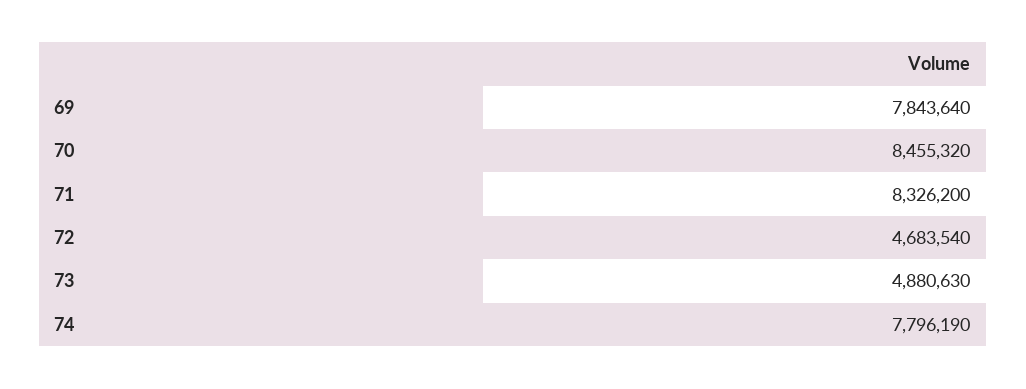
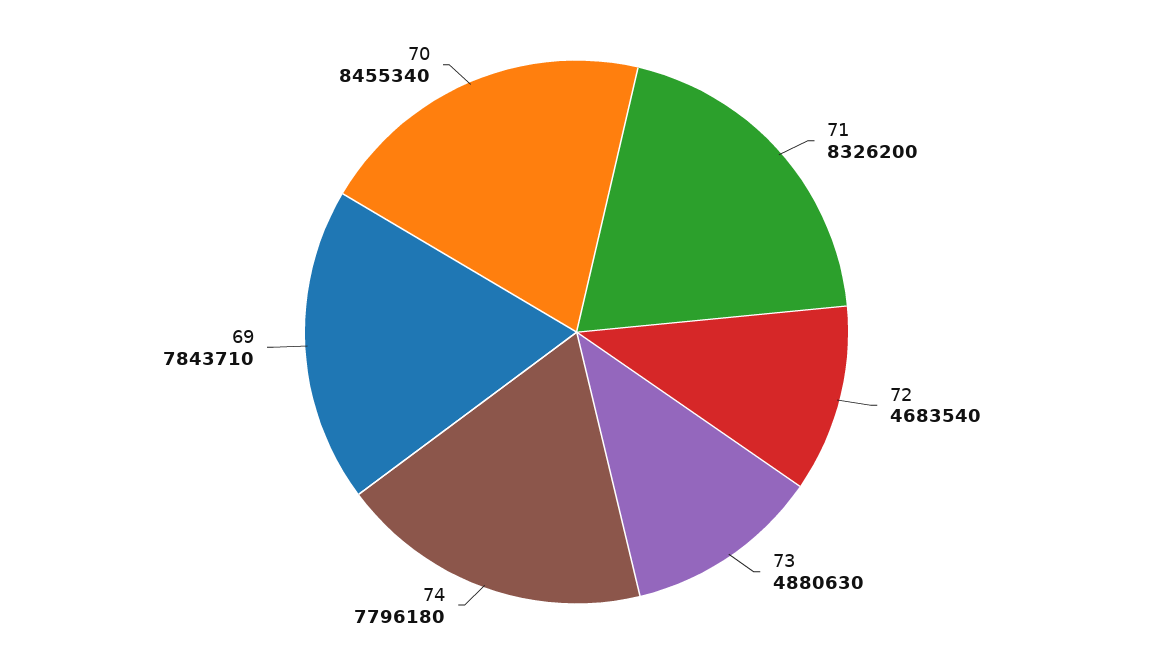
69: 7843640 -> 7843710
70: 8455320 -> 8455340
74: 7796190 -> 7796180

